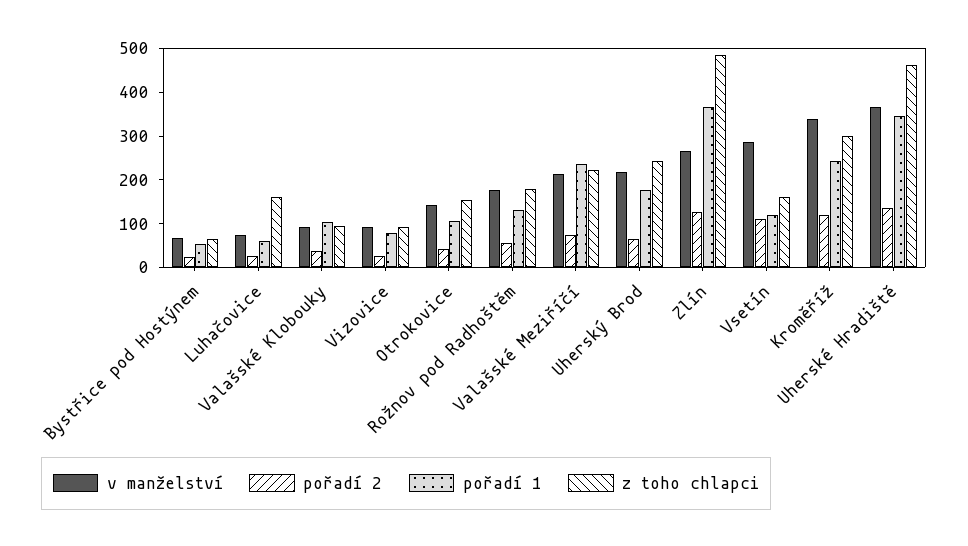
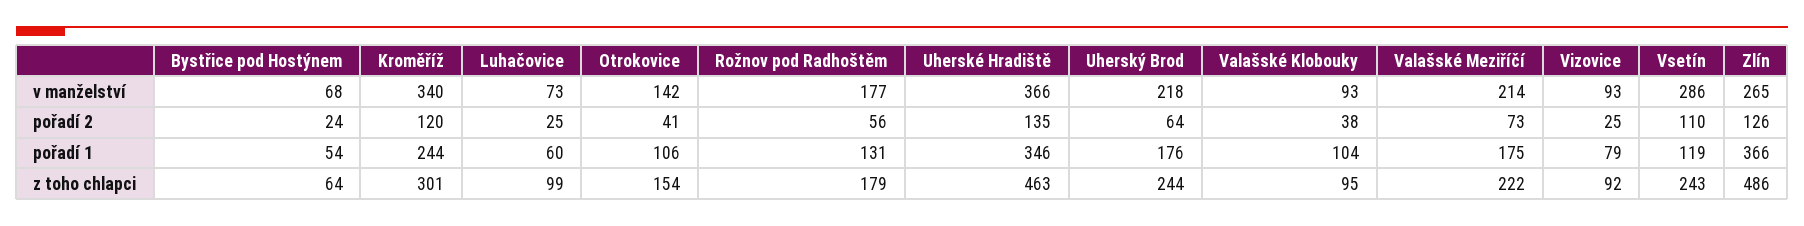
z toho chlapci, Luhačovice: 160 -> 99
pořadí 1, Valašské Meziříčí: 240 -> 175
z toho chlapci, Vsetín: 160 -> 243

